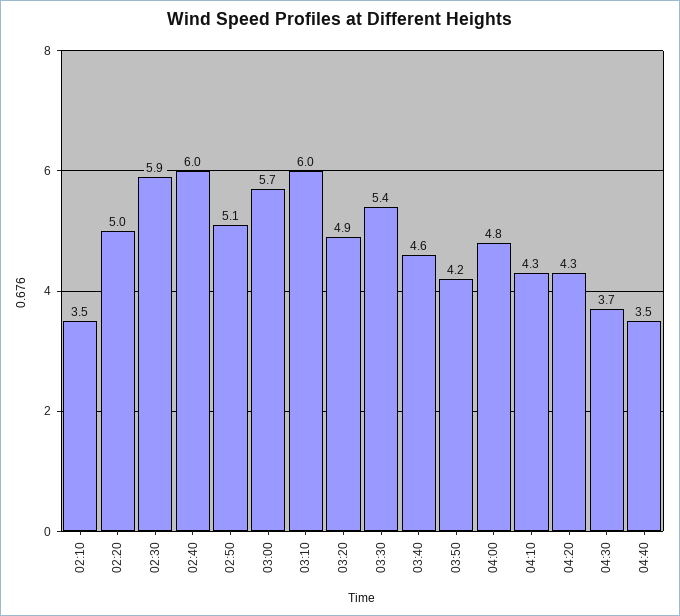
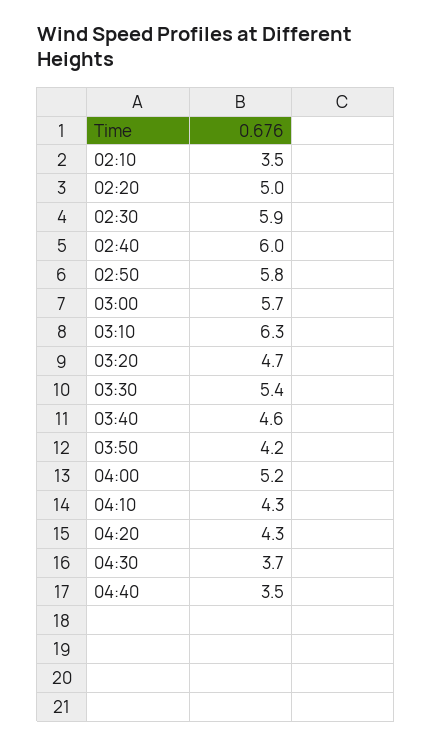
02:50: 5.1 -> 5.8
03:10: 6 -> 6.3
03:20: 4.9 -> 4.7
04:00: 4.8 -> 5.2

